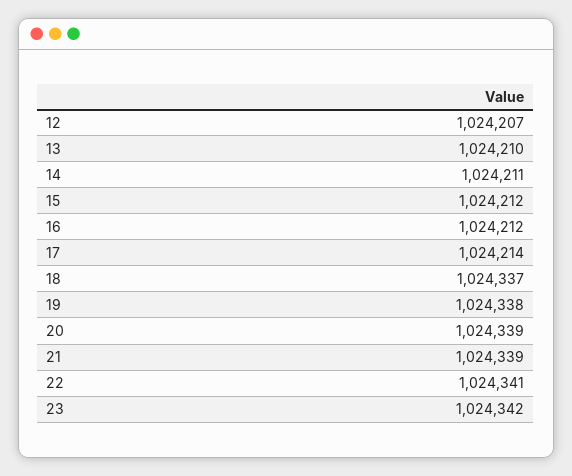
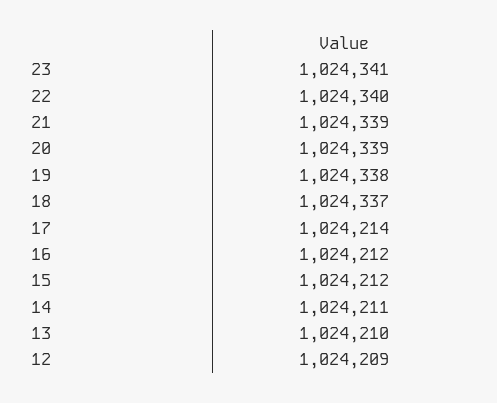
12: 1024207 -> 1024209
22: 1024341 -> 1024340
23: 1024342 -> 1024341

